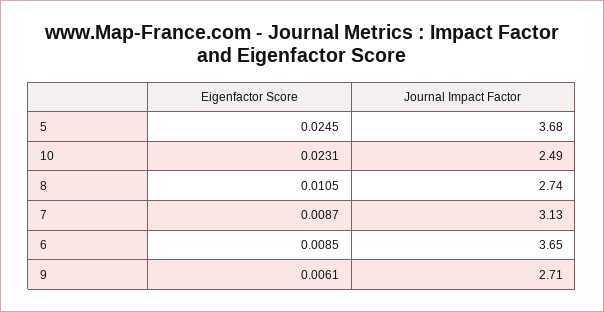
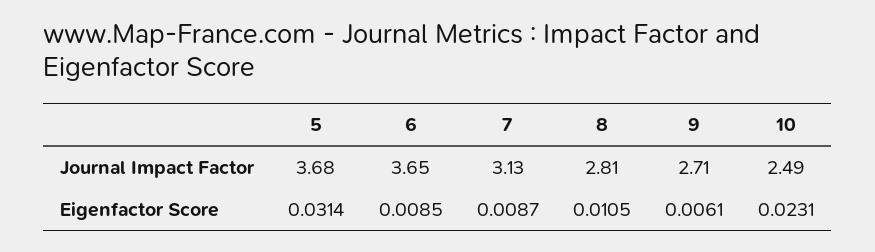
Eigenfactor Score, 5: 0.0245 -> 0.0314
Journal Impact Factor, 8: 2.74 -> 2.81

